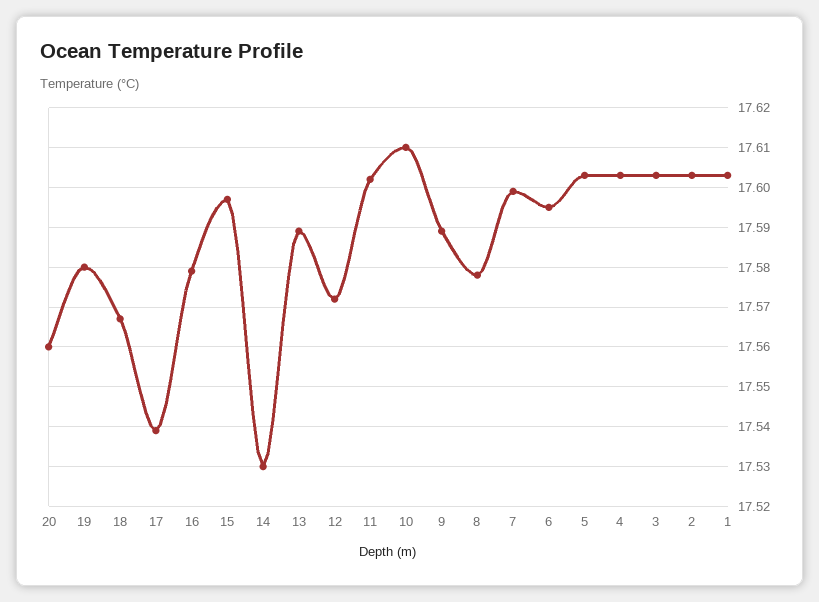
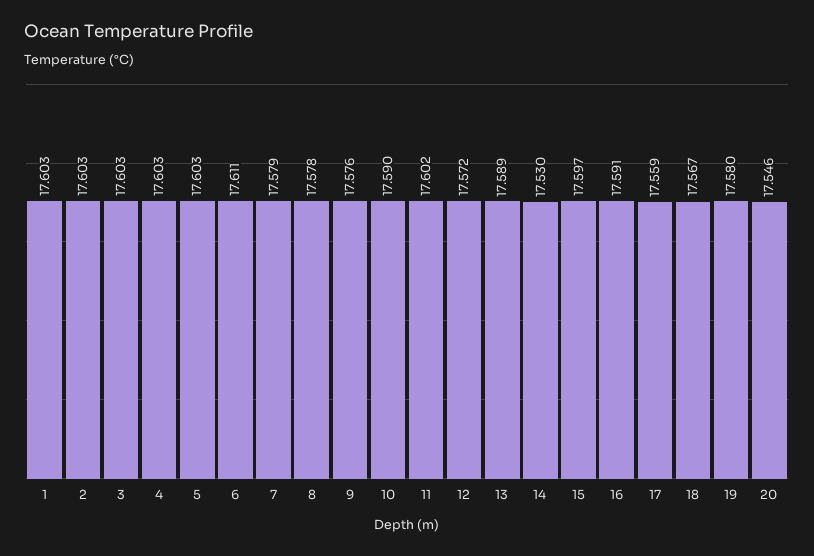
20: 17.56 -> 17.546
17: 17.54 -> 17.559
16: 17.58 -> 17.591
10: 17.61 -> 17.59
9: 17.59 -> 17.576
7: 17.6 -> 17.579
6: 17.595 -> 17.611

